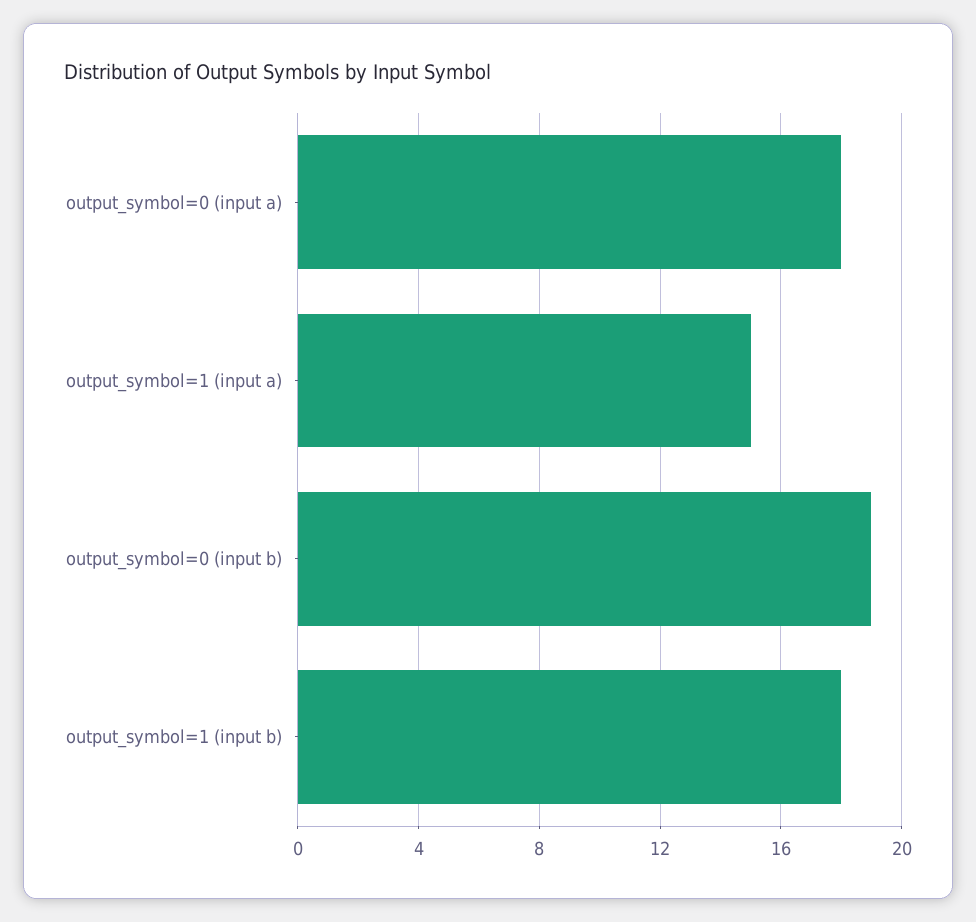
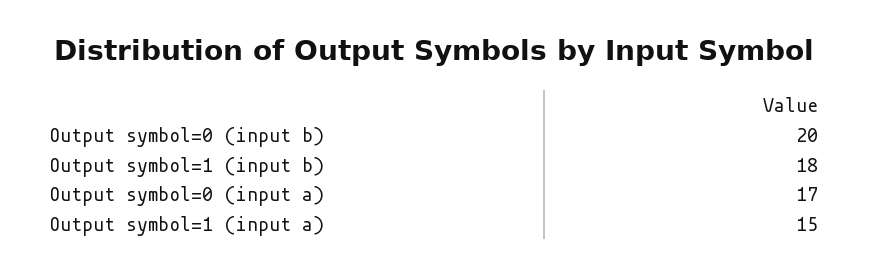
output_symbol=0 (input a): 18 -> 17
output_symbol=0 (input b): 19 -> 20

